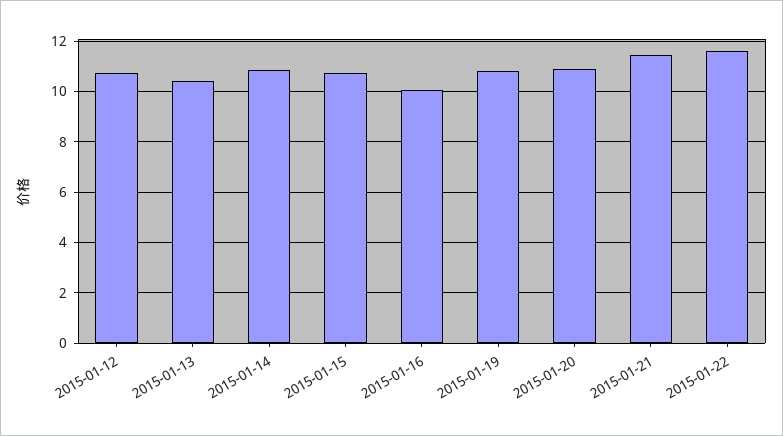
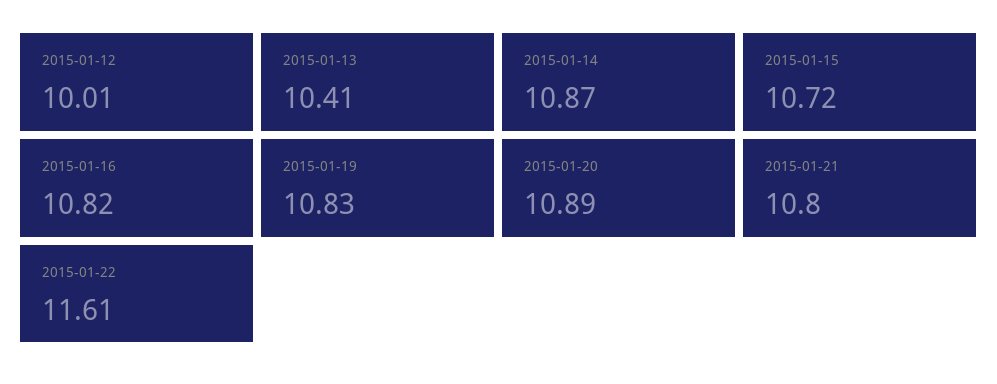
2015-01-12: 10.75 -> 10.01
2015-01-16: 10 -> 10.82
2015-01-21: 11.5 -> 10.8

